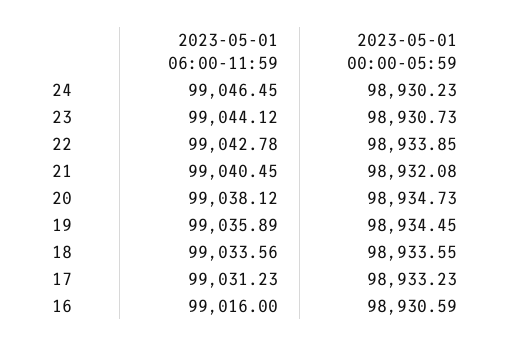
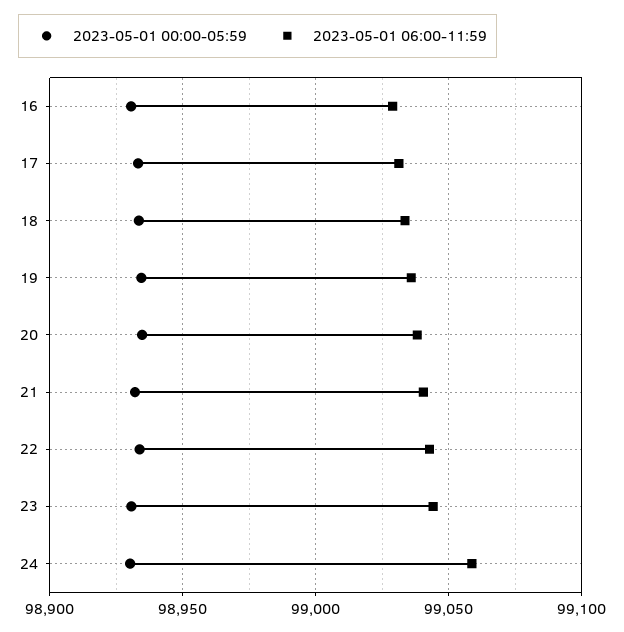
2023-05-01 06:00-11:59, 24: 99046.45 -> 99060
2023-05-01 06:00-11:59, 16: 99016 -> 99030

